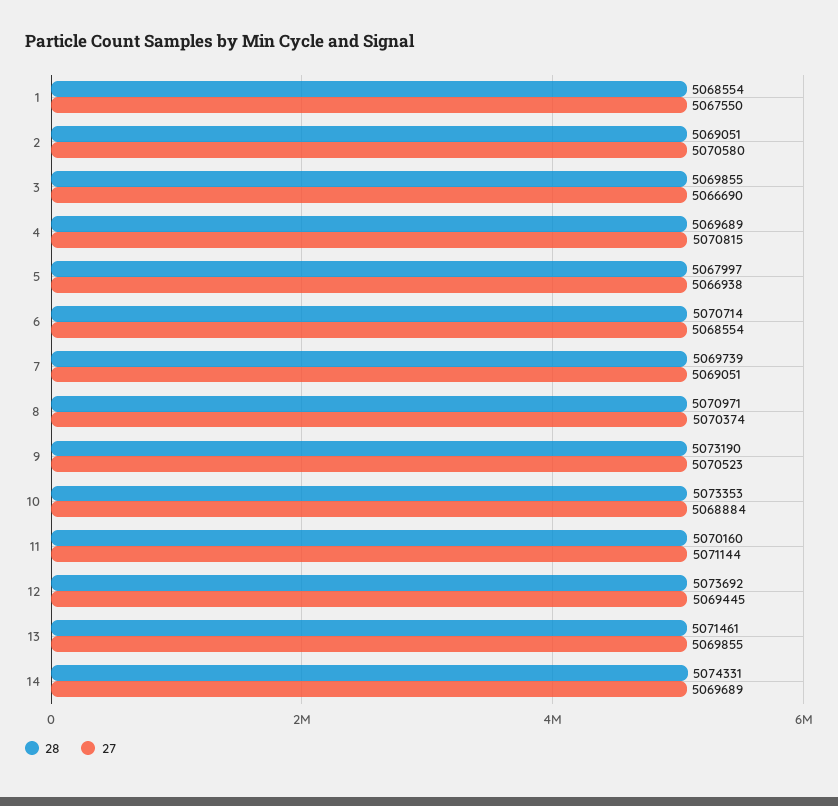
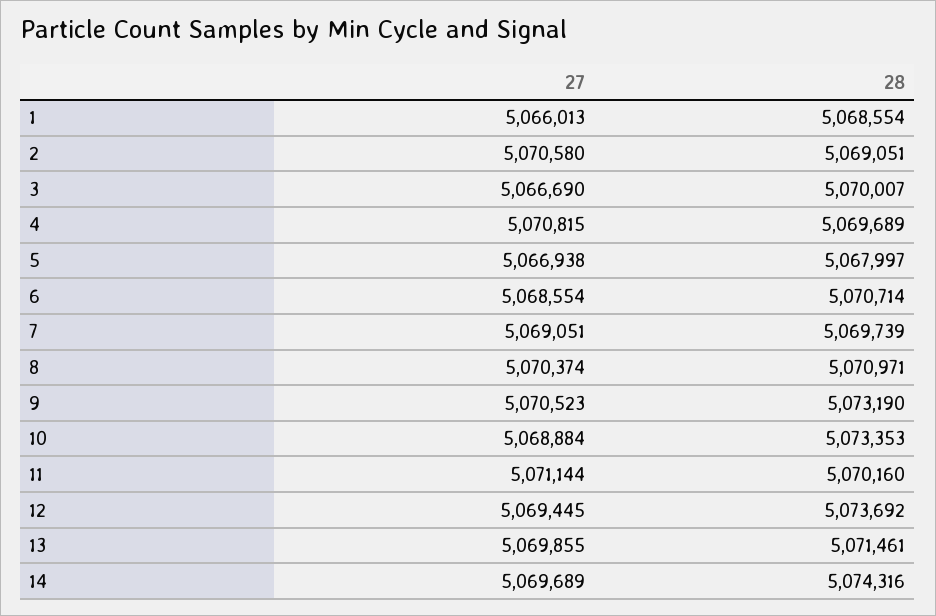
27, 1: 5067550 -> 5066013
28, 3: 5069855 -> 5070007
28, 14: 5074331 -> 5074316

